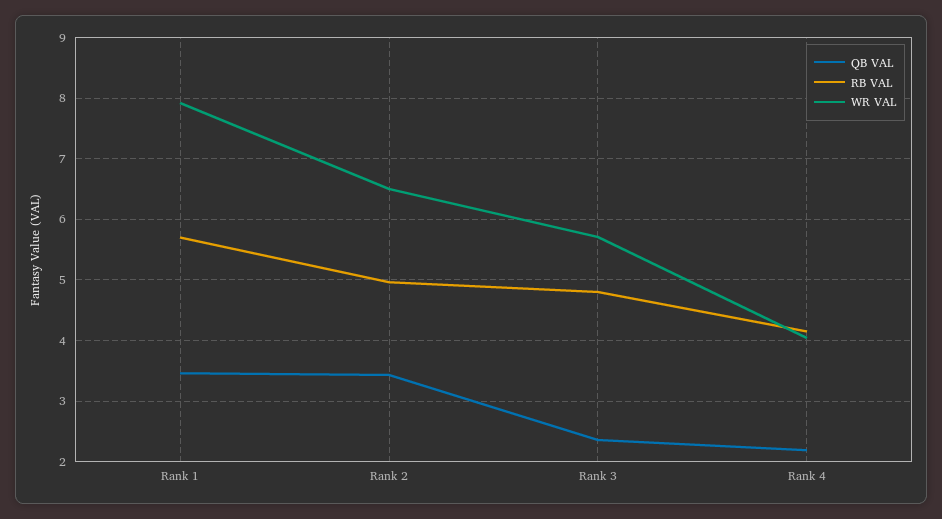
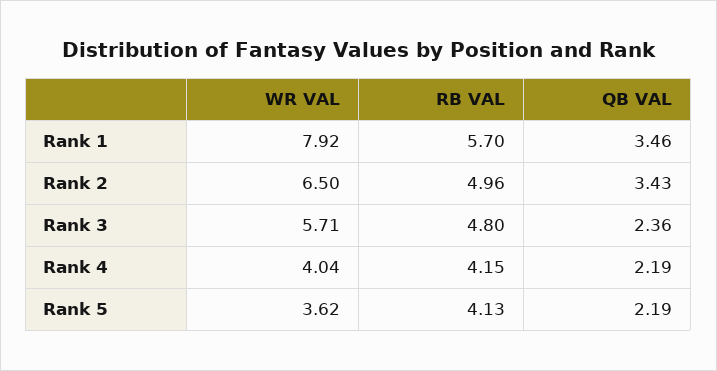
WR VAL, Rank 5: none -> 3.62
RB VAL, Rank 5: none -> 4.13
QB VAL, Rank 5: none -> 2.19

